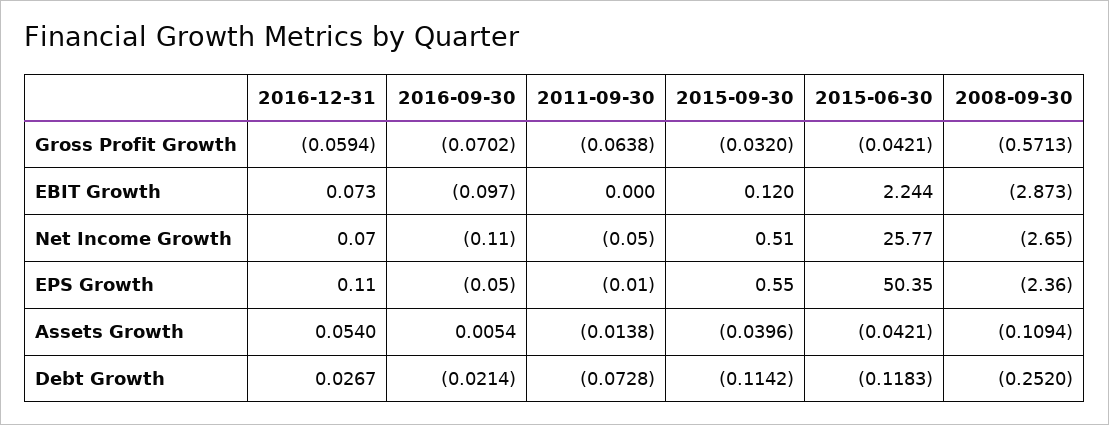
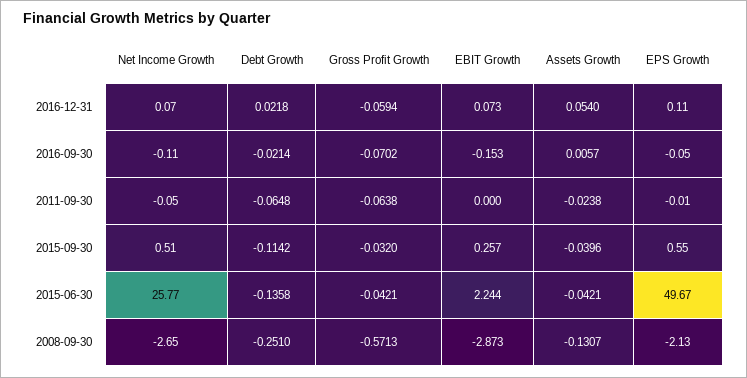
2016-09-30, EBIT Growth: -0.097 -> -0.153
2015-09-30, EBIT Growth: 0.12 -> 0.257
2015-06-30, EPS Growth: 50.35 -> 49.67
2008-09-30, EPS Growth: -2.36 -> -2.13
2016-09-30, Assets Growth: 0.0054 -> 0.0057
2011-09-30, Assets Growth: -0.0138 -> -0.0238
2008-09-30, Assets Growth: -0.1094 -> -0.1307
2016-12-31, Debt Growth: 0.0267 -> 0.0218
2011-09-30, Debt Growth: -0.0728 -> -0.0648
2015-06-30, Debt Growth: -0.1183 -> -0.1358
2008-09-30, Debt Growth: -0.252 -> -0.251

